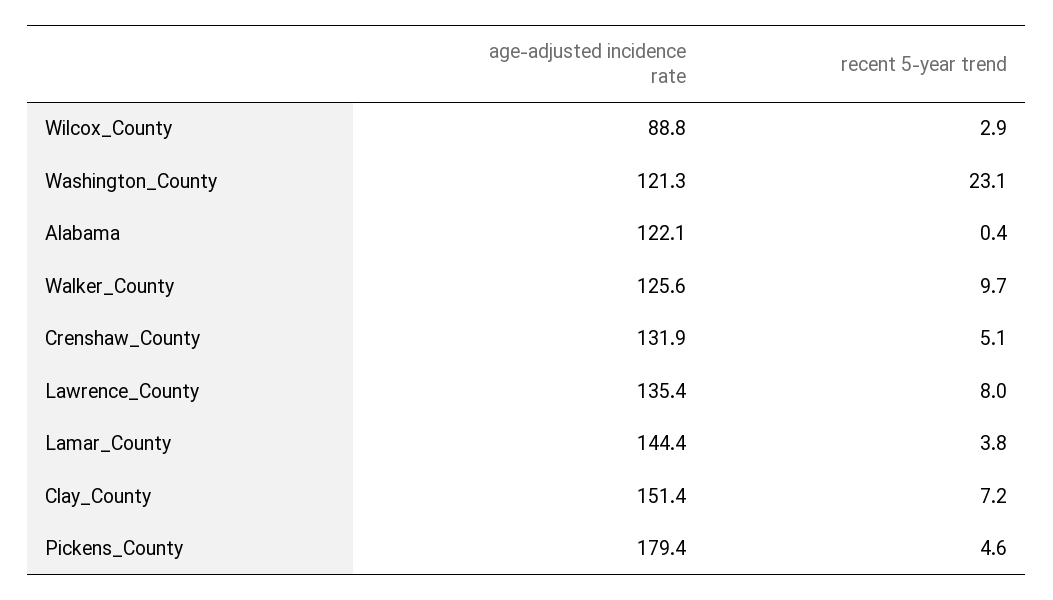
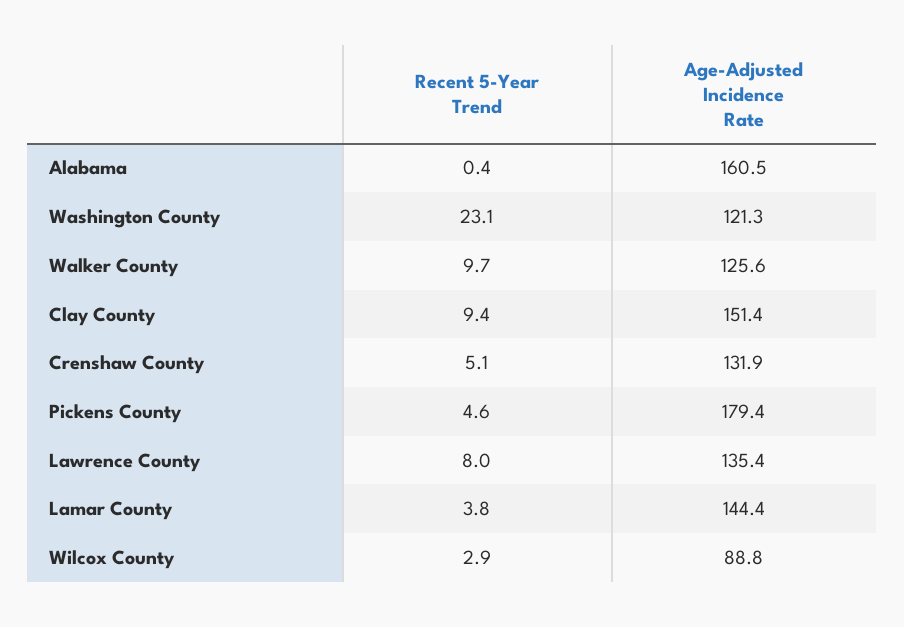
age-adjusted incidence rate, Alabama: 122.1 -> 160.5
recent 5-year trend, Clay_County: 7.2 -> 9.4

